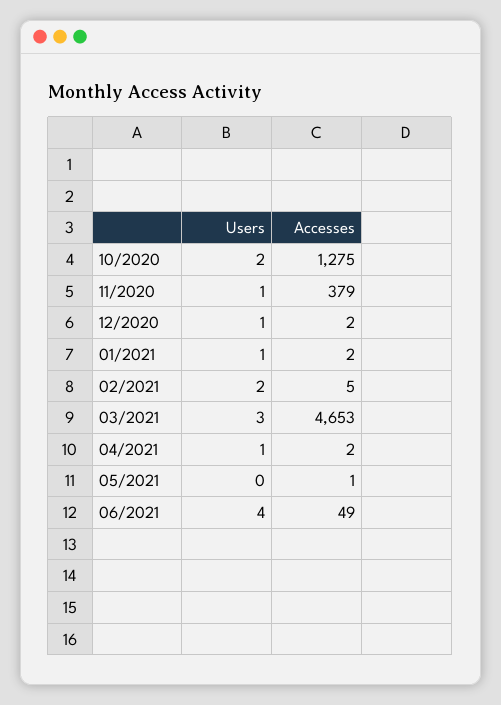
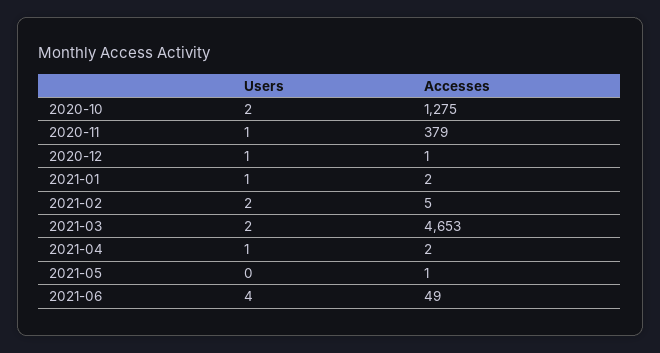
Accesses, 12/2020: 2 -> 1
Users, 03/2021: 3 -> 2

